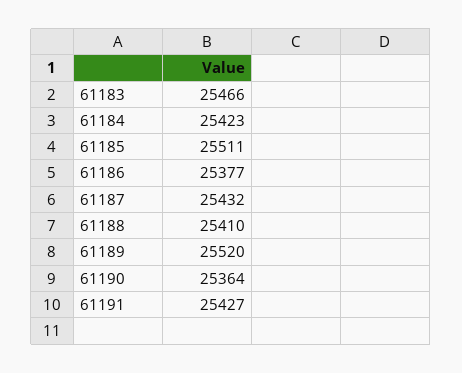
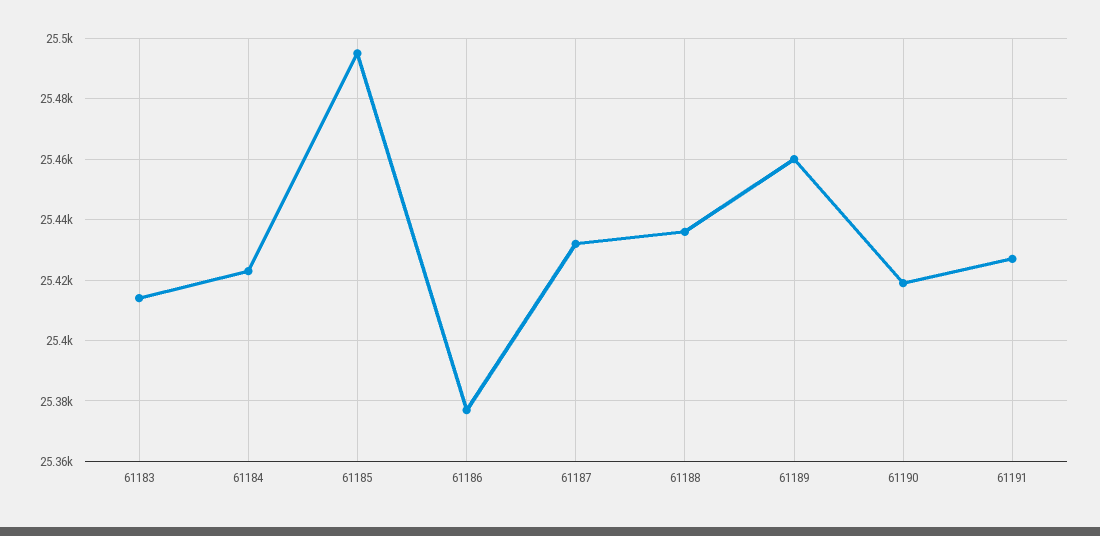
61183: 25466 -> 25415
61185: 25511 -> 25495
61188: 25410 -> 25435
61189: 25520 -> 25460
61190: 25364 -> 25420

